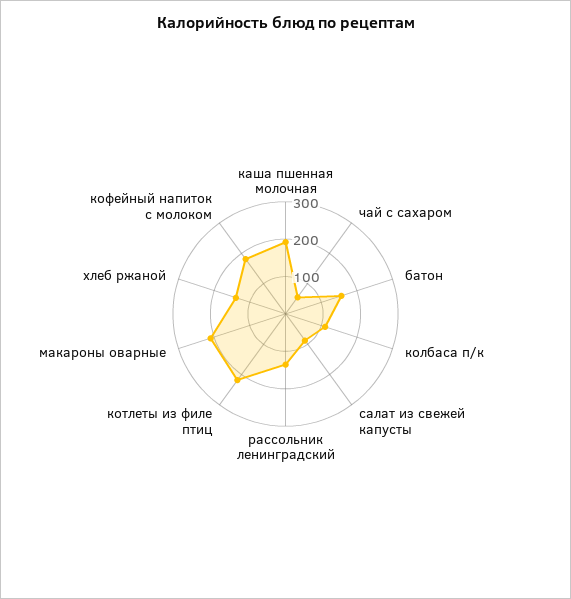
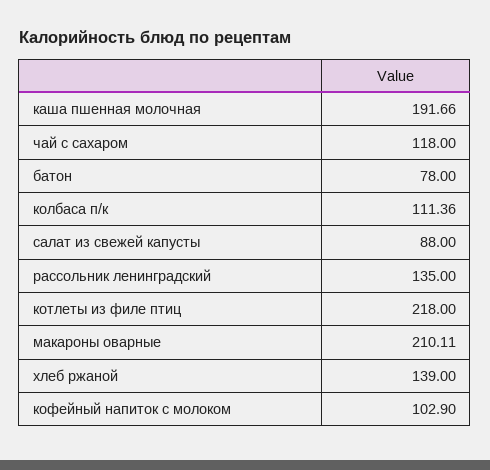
чай с сахаром: 50 -> 118
батон: 150 -> 78
кофейный напиток с молоком: 175 -> 102.9

